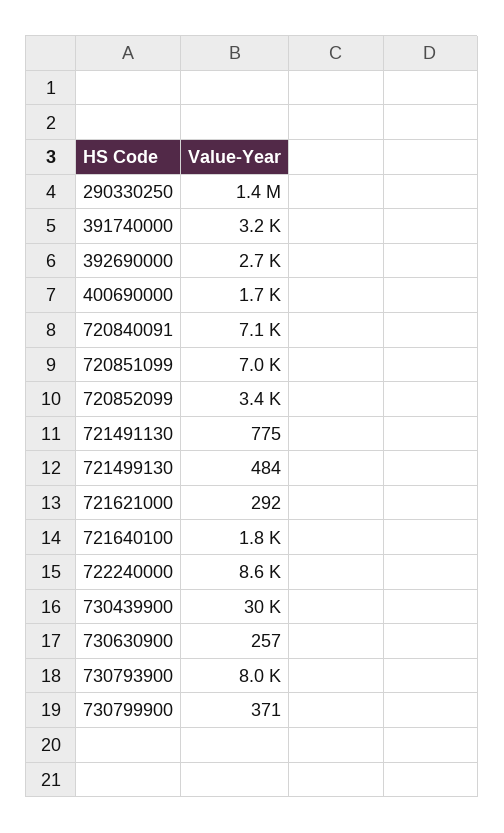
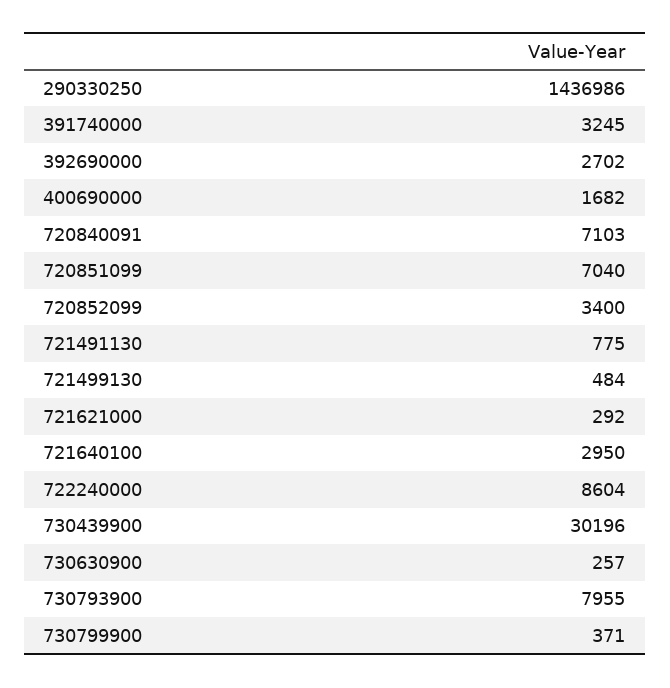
721640100: 1800 -> 2950

